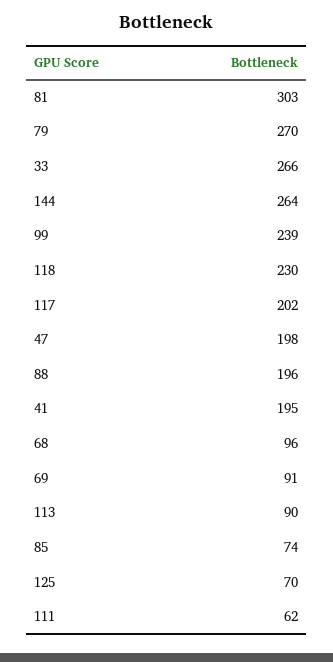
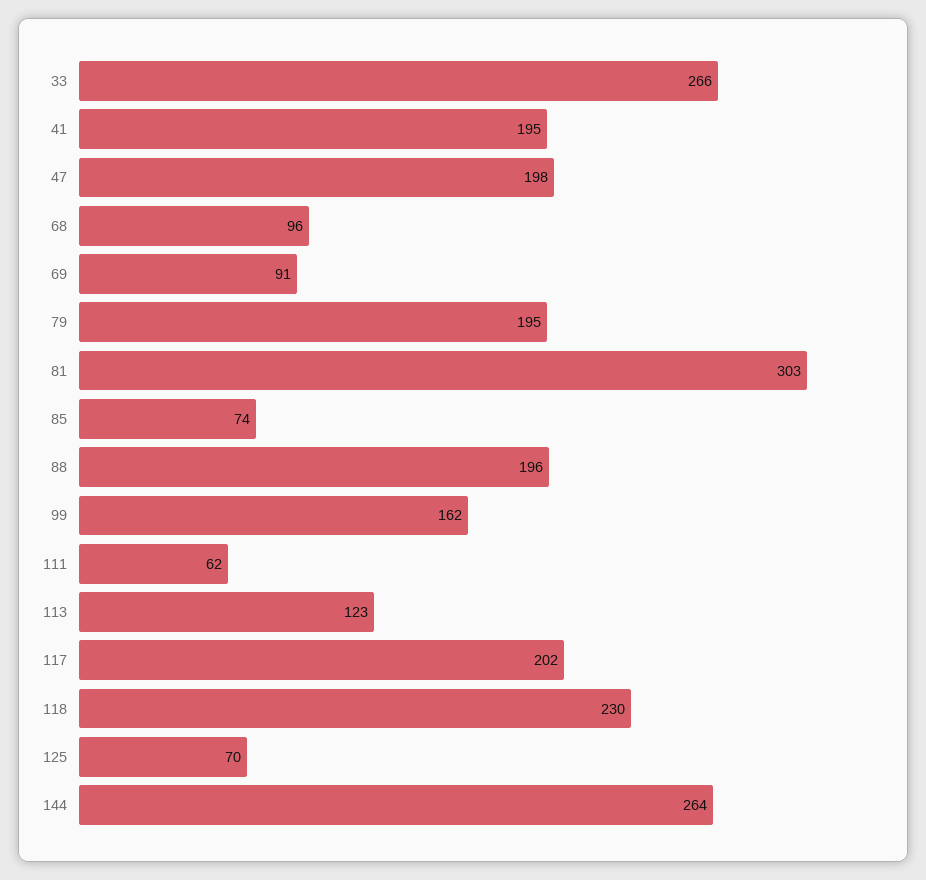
79: 270 -> 195
99: 239 -> 162
113: 90 -> 123

